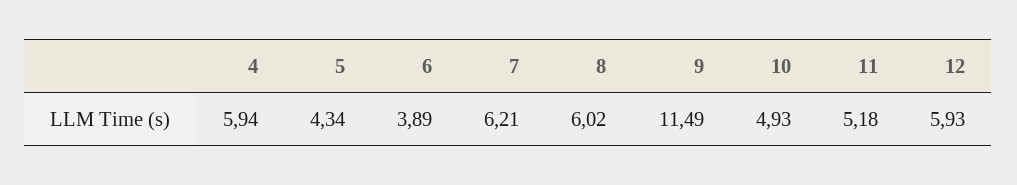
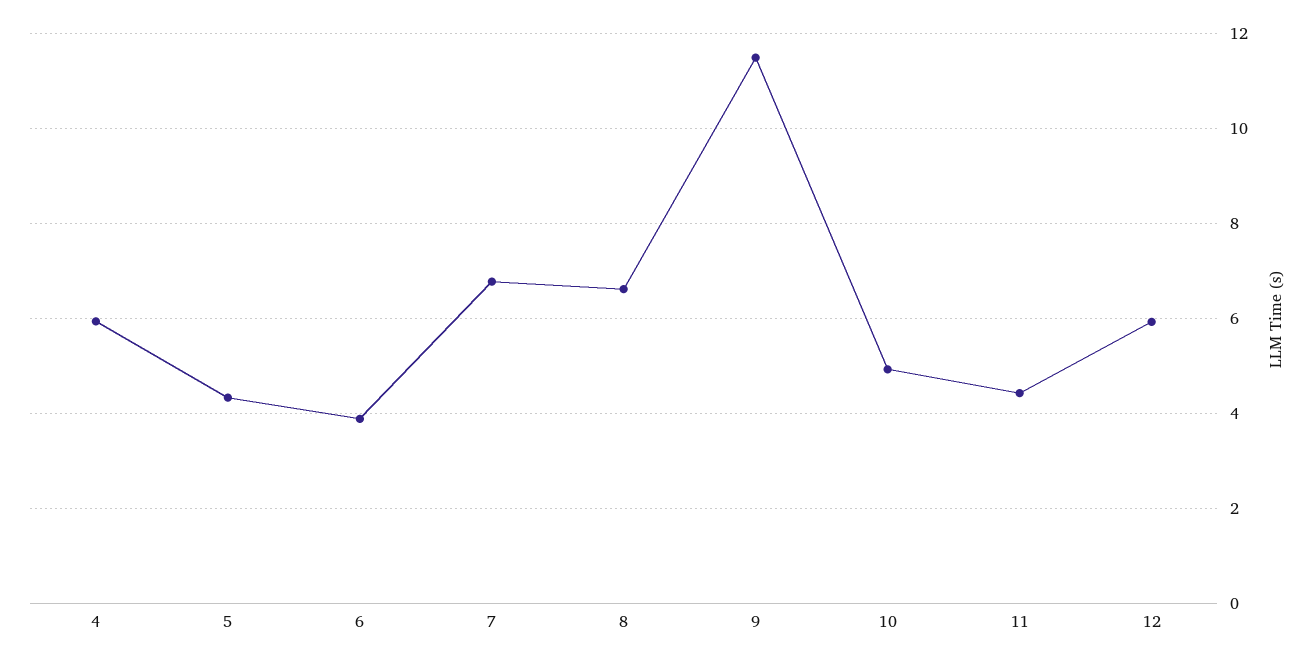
7: 6.21 -> 6.8
8: 6.02 -> 6.6
11: 5.18 -> 4.4

